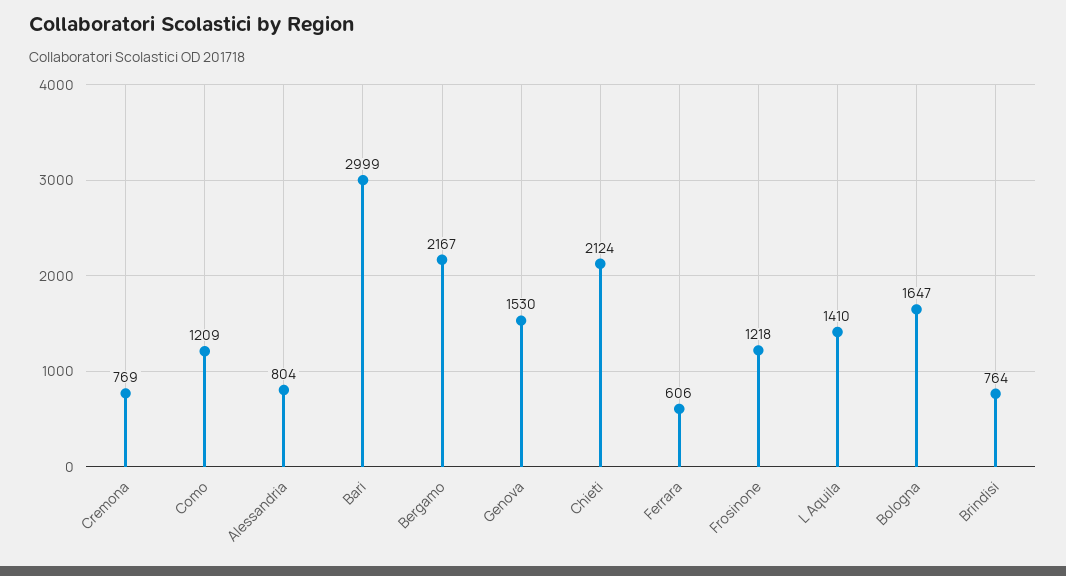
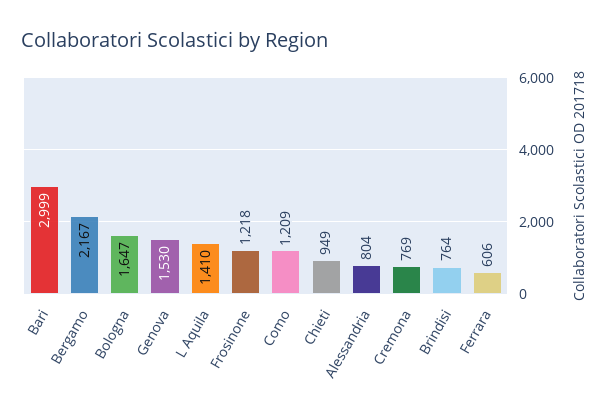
Chieti: 2124 -> 949

